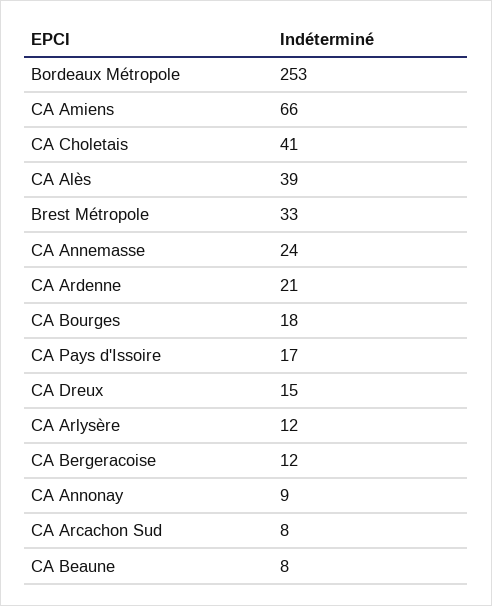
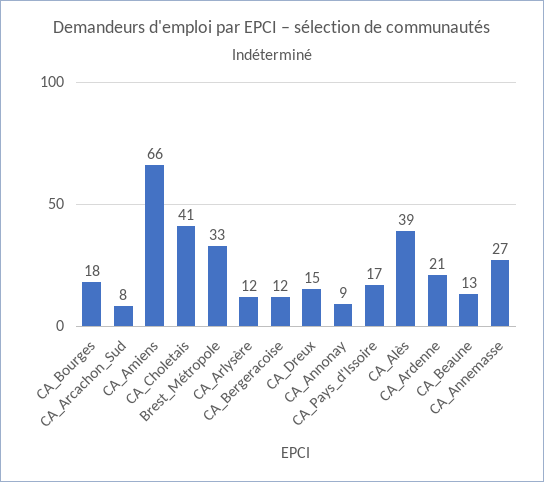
Bordeaux Métropole: 253 -> none
CA Annemasse: 24 -> 27
CA Beaune: 8 -> 13

